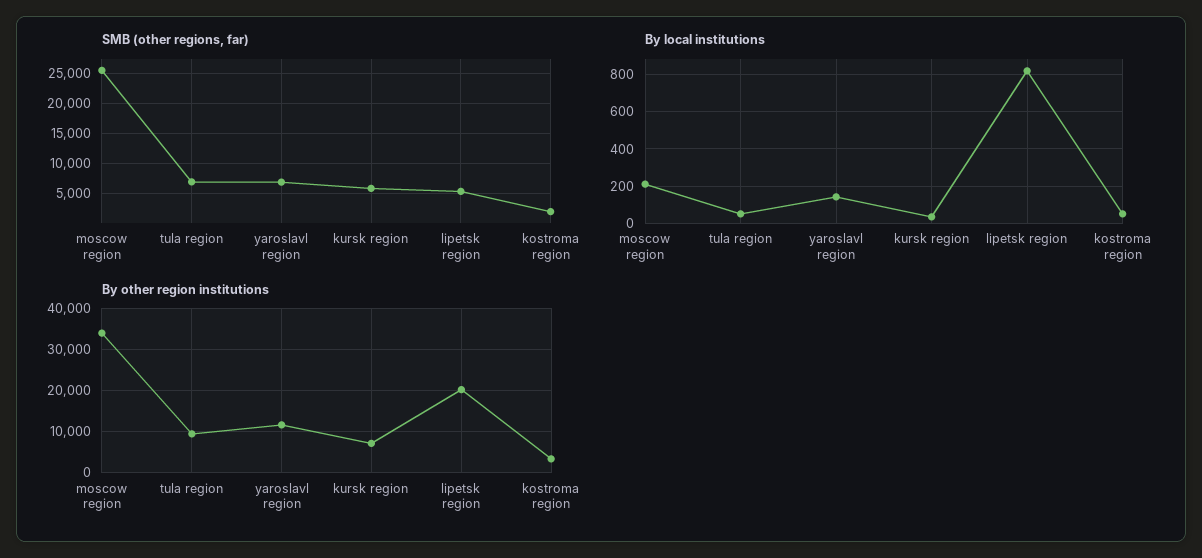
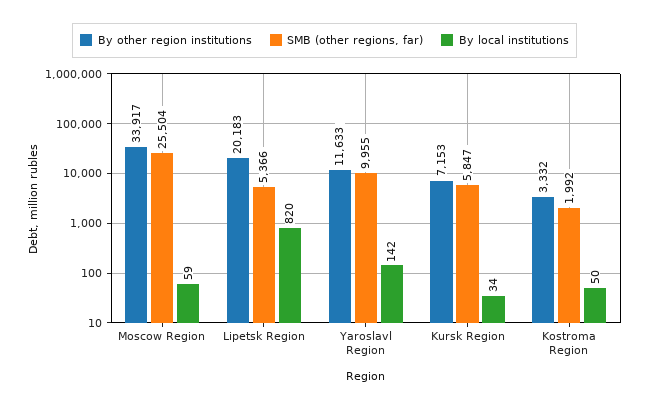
SMB (other regions, far), tula region: 7000 -> none
SMB (other regions, far), yaroslavl region: 7000 -> 9955
By local institutions, moscow region: 200 -> 59
By local institutions, tula region: 50 -> none
By other region institutions, tula region: 10000 -> none

